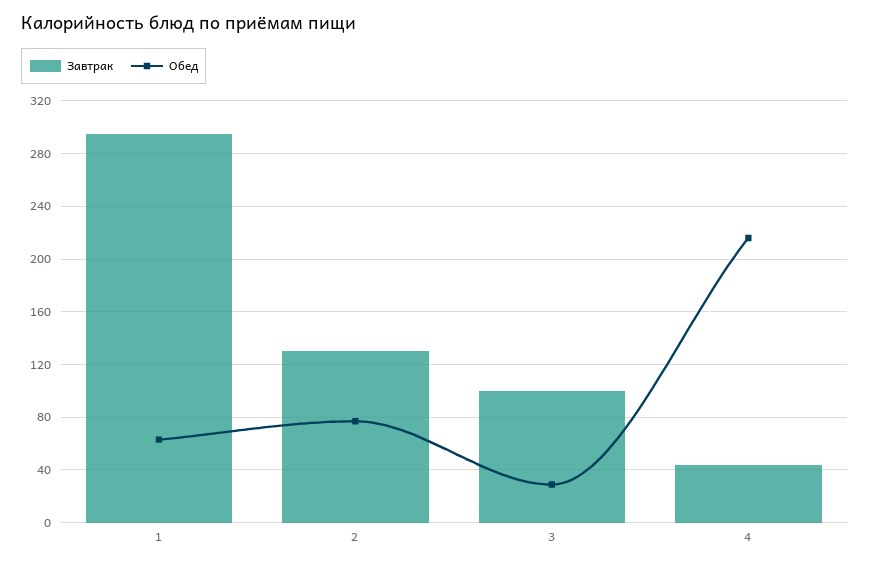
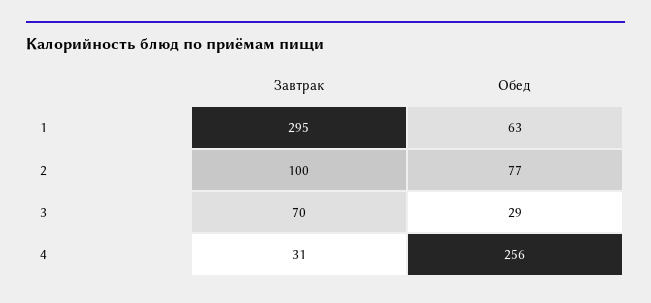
Завтрак, 2: 130 -> 100
Завтрак, 3: 100 -> 70
Завтрак, 4: 45 -> 31
Обед, 4: 215 -> 256

